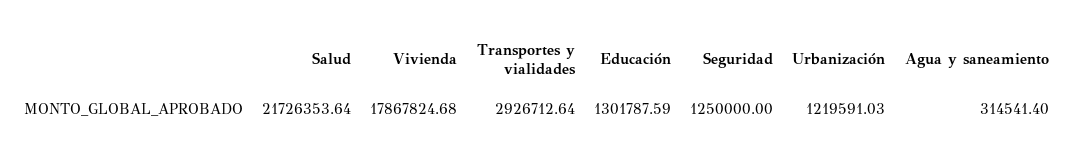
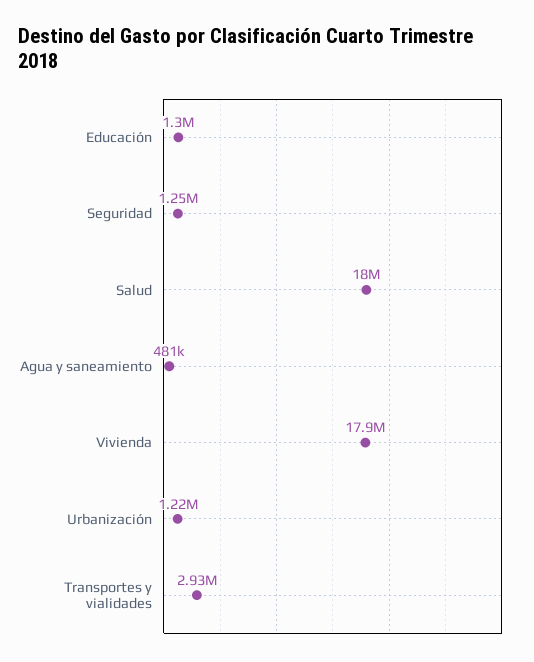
Salud: 21726353.64 -> 18000000
Agua y saneamiento: 314541.4 -> 481000

